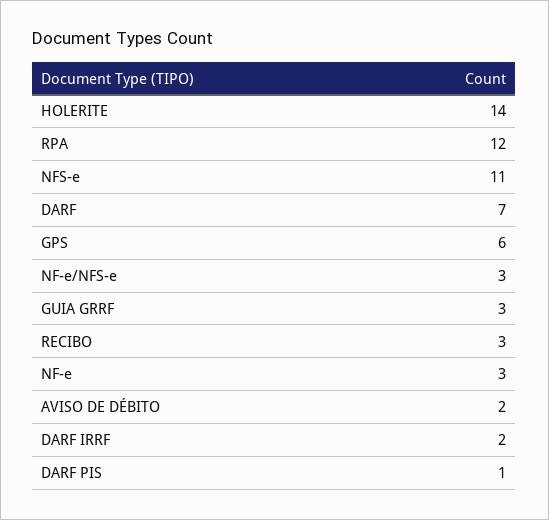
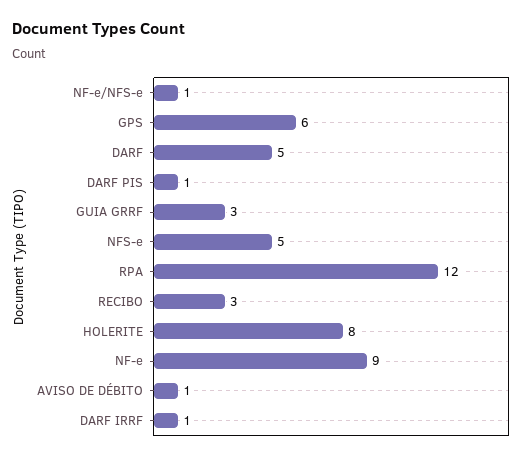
HOLERITE: 14 -> 8
NFS-e: 11 -> 5
DARF: 7 -> 5
NF-e/NFS-e: 3 -> 1
NF-e: 3 -> 9
AVISO DE DÉBITO: 2 -> 1
DARF IRRF: 2 -> 1

